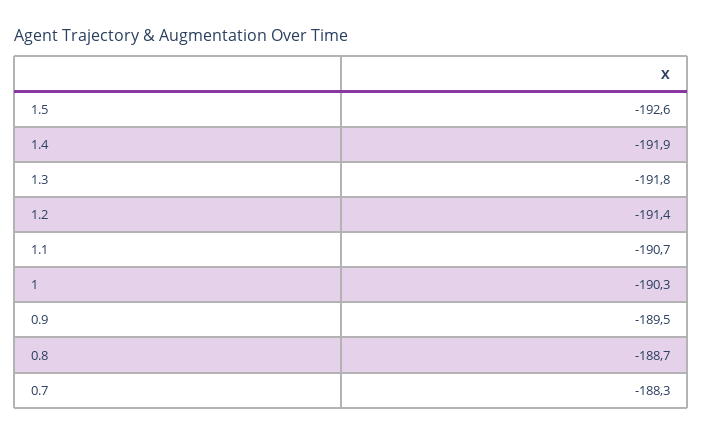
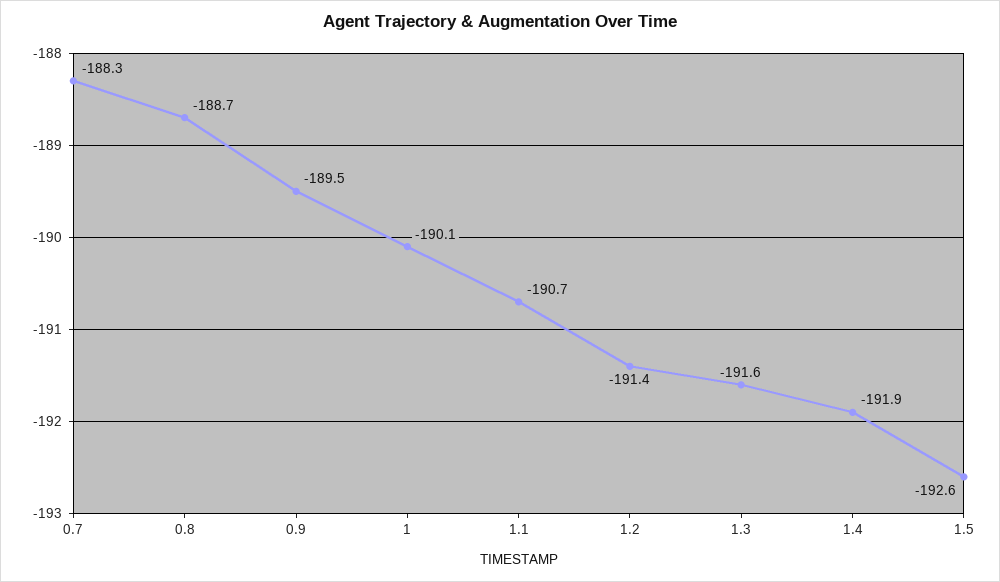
1.3: -191.8 -> -191.6
1: -190.3 -> -190.1

